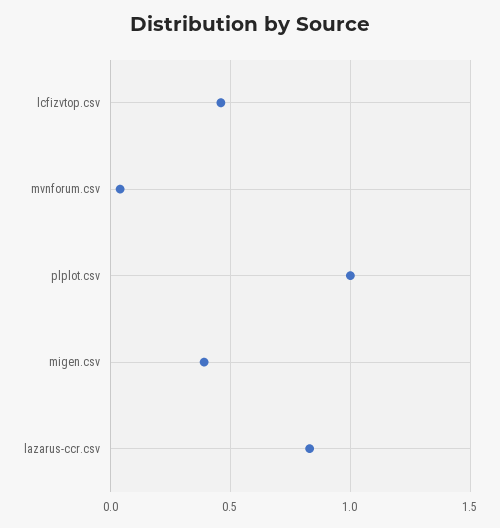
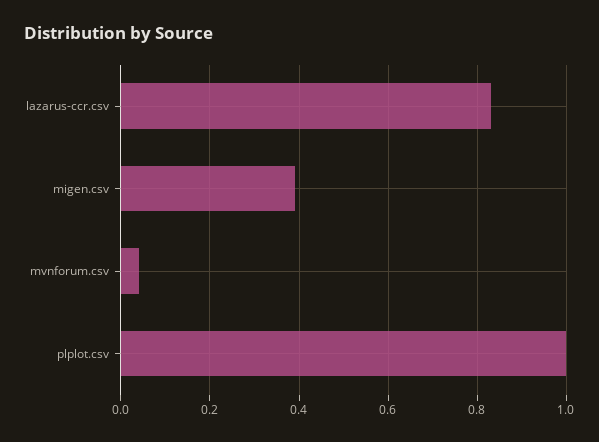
lcfizvtop.csv: 0.45 -> none

